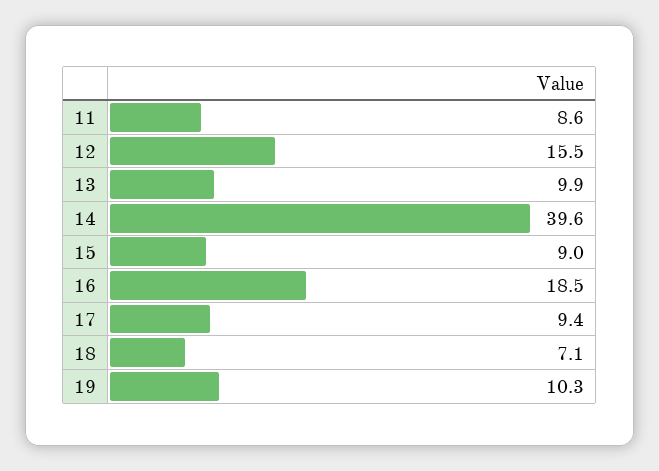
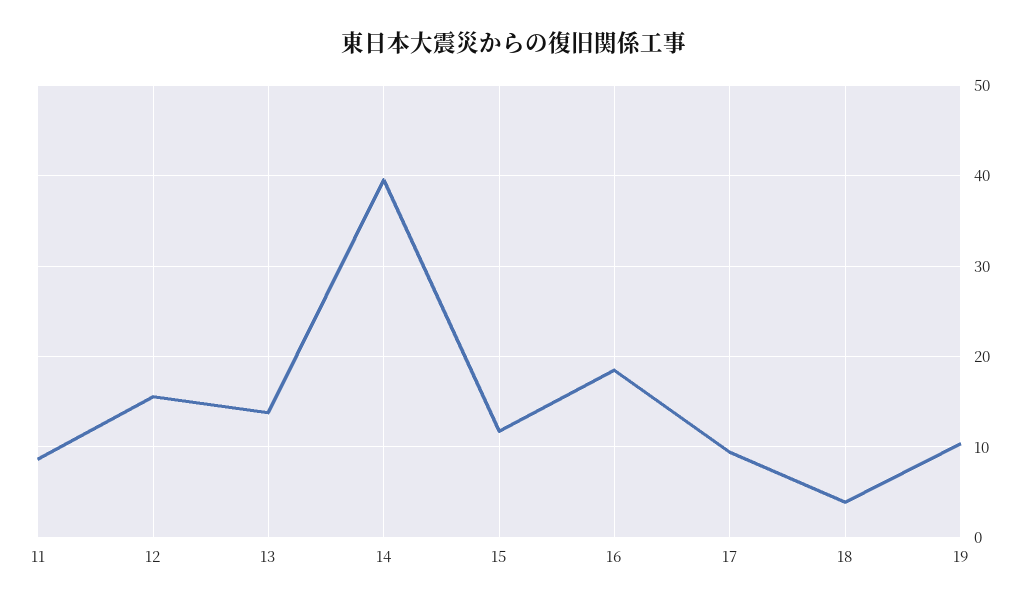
13: 9.9 -> 14
15: 9 -> 12
18: 7.1 -> 4

